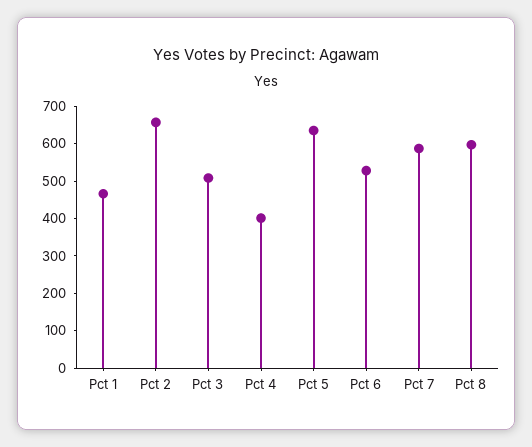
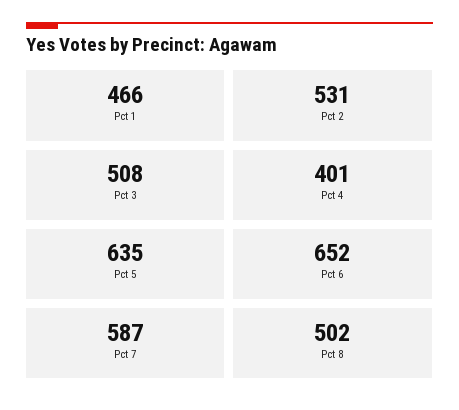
Pct 2: 650 -> 531
Pct 6: 525 -> 652
Pct 8: 600 -> 502

